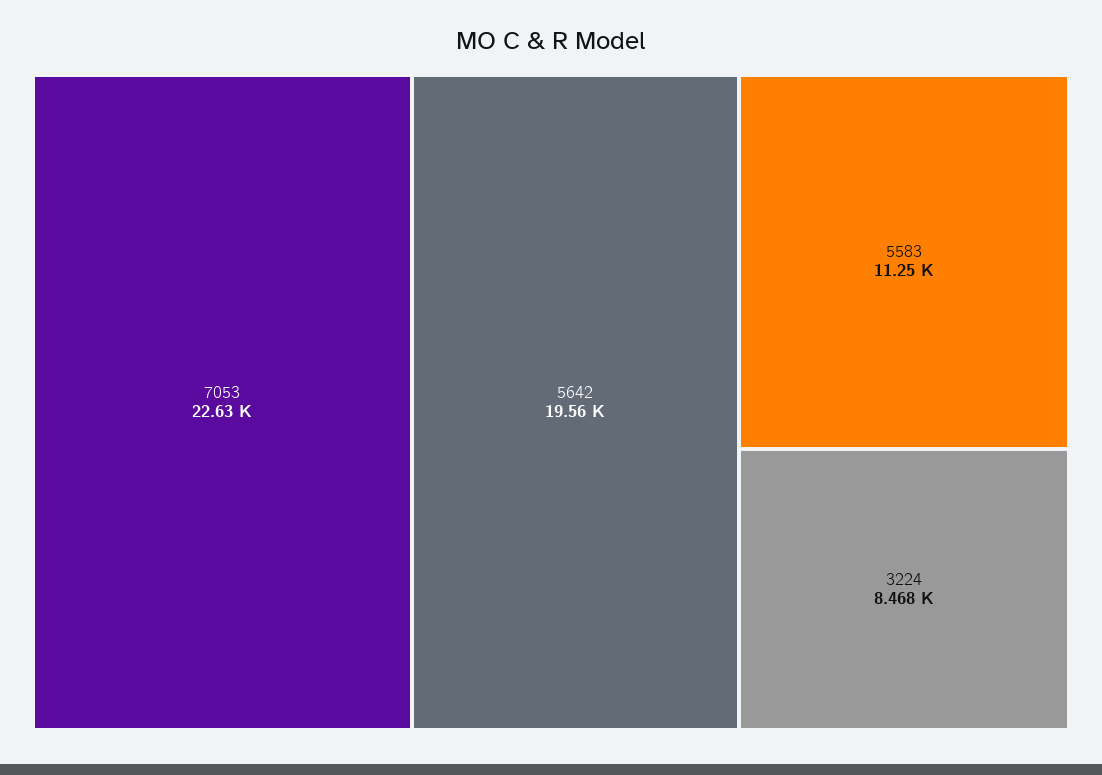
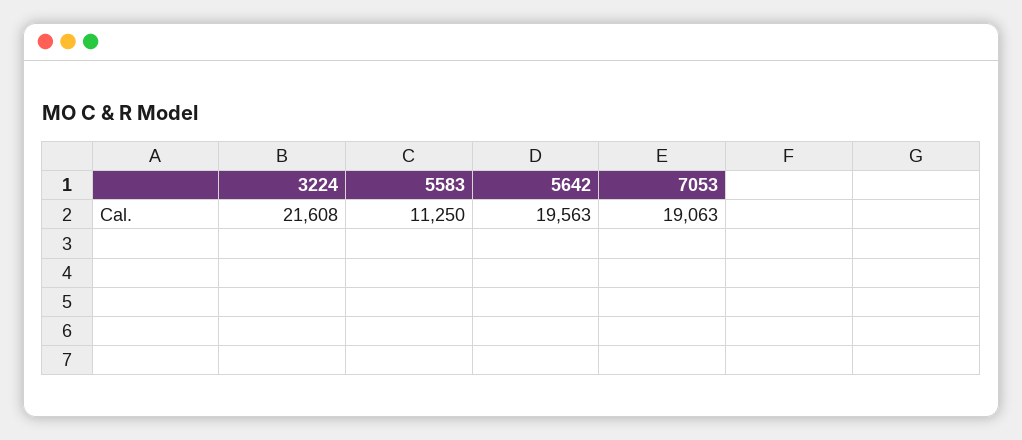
7053: 22630 -> 19063
3224: 8468 -> 21608

